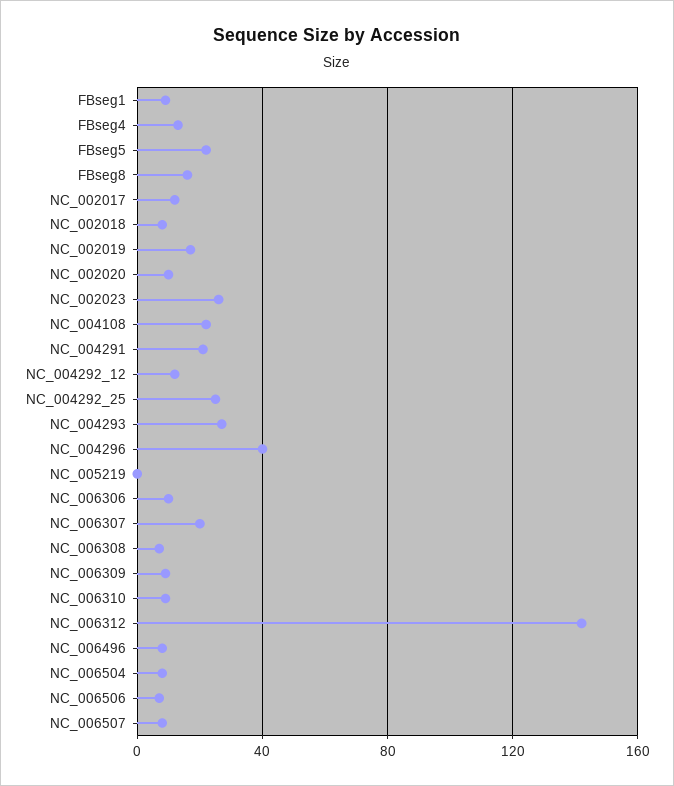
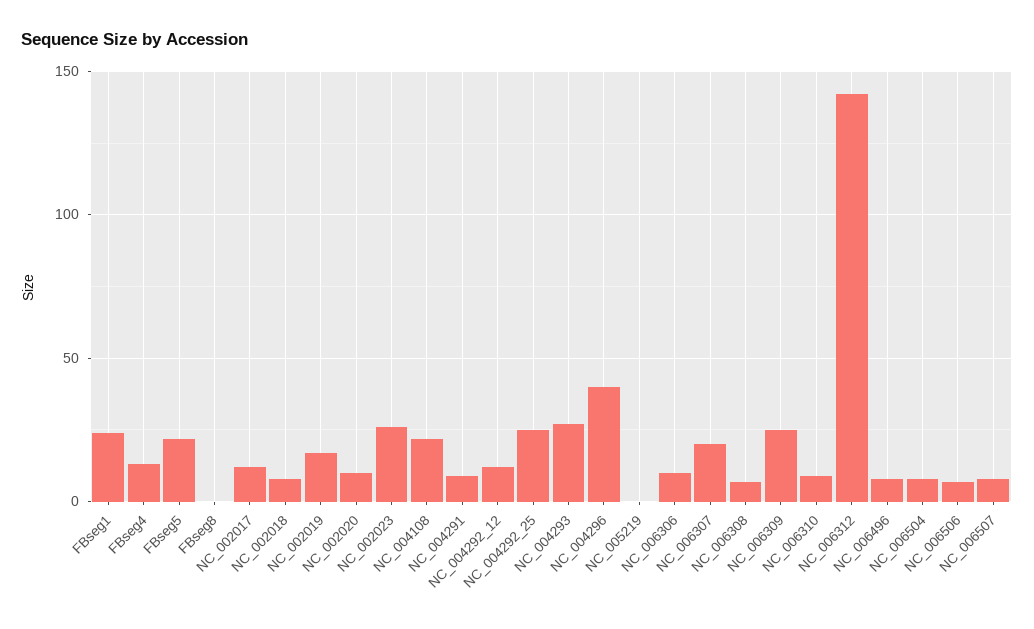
FBseg1: 10 -> 25
FBseg8: 15 -> 0
NC_004291: 20 -> 10
NC_006309: 10 -> 25

